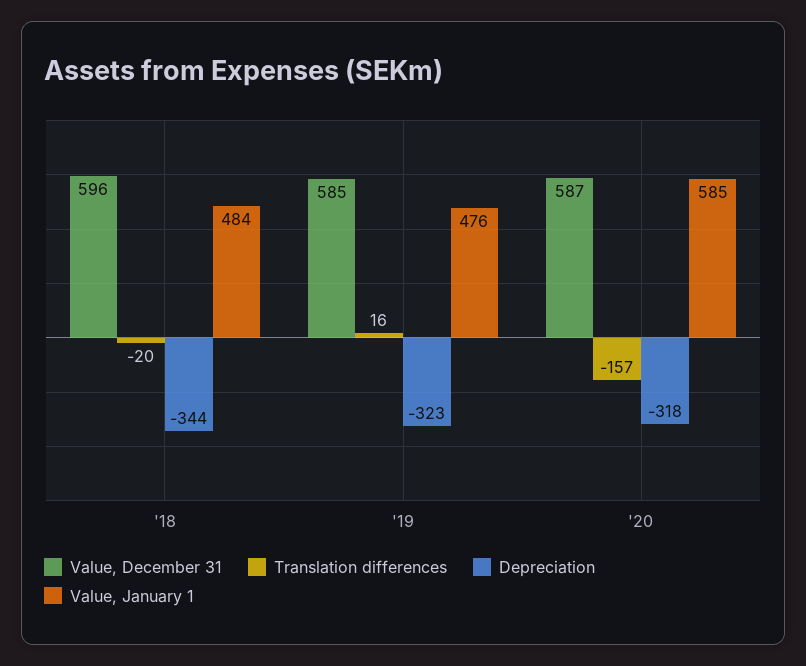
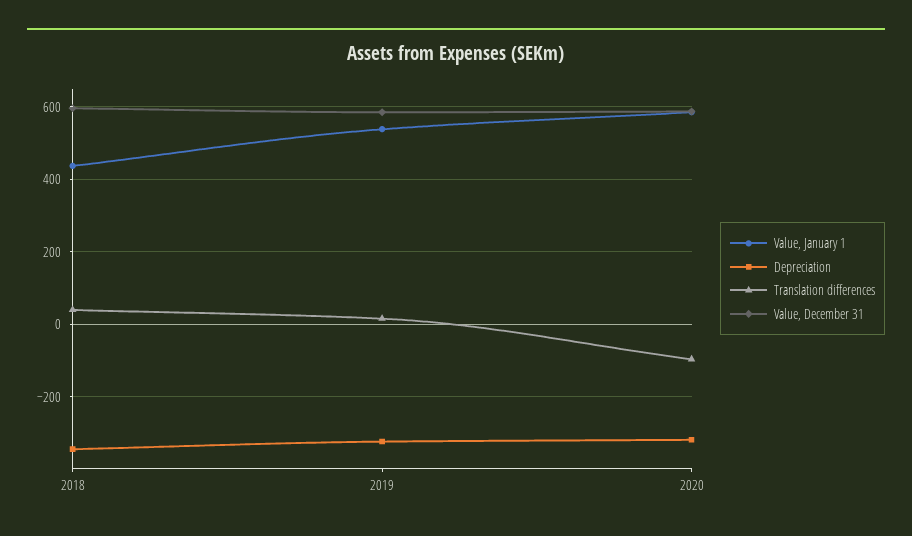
Translation differences, '18: -20 -> 40
Value, January 1, '18: 484 -> 440
Value, January 1, '19: 476 -> 540
Translation differences, '20: -157 -> -100

